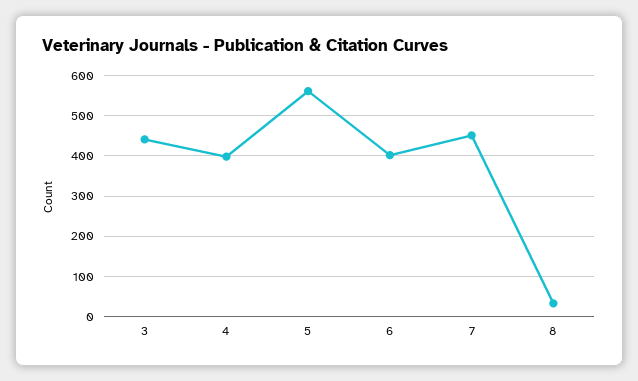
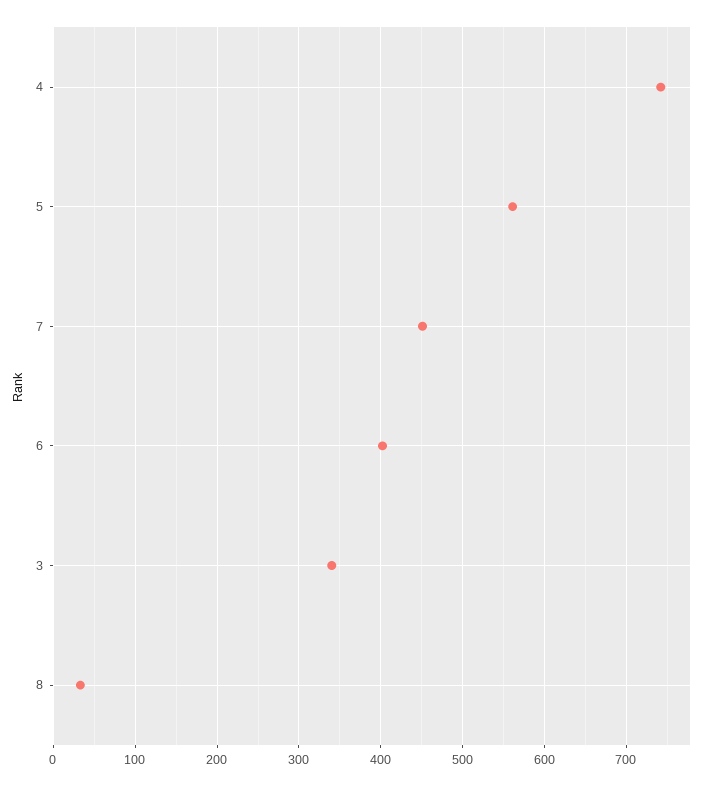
3: 440 -> 340
4: 400 -> 740

